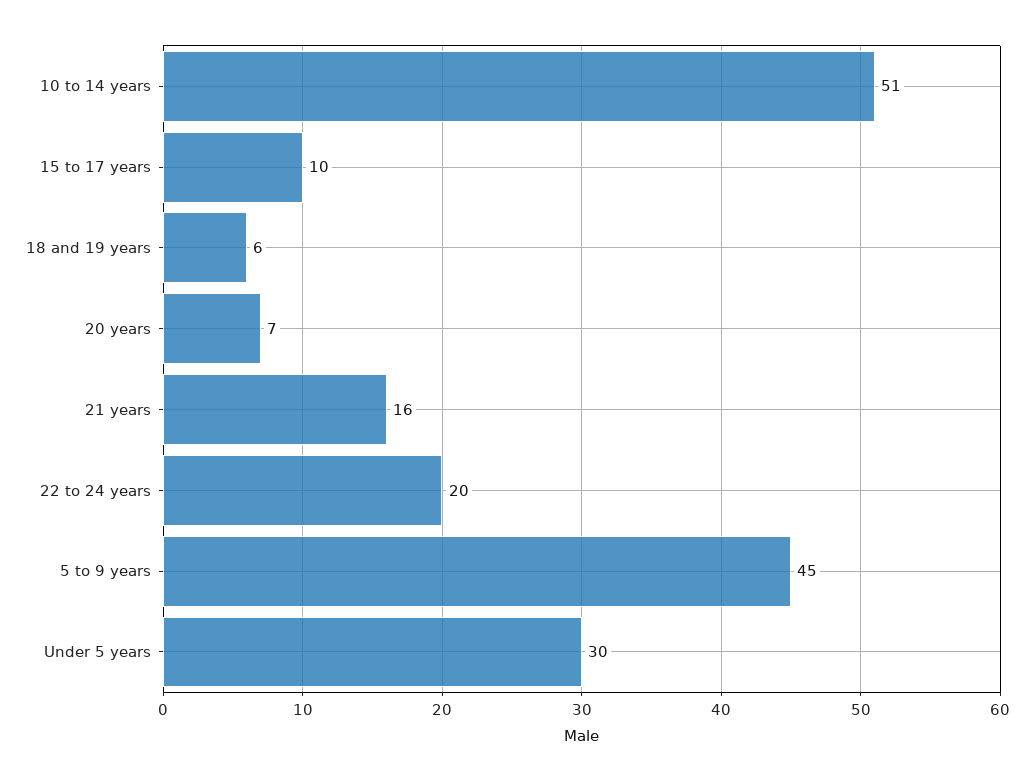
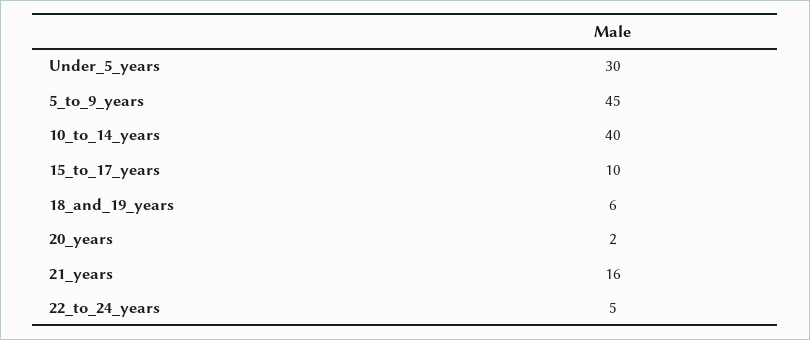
10 to 14 years: 51 -> 40
20 years: 7 -> 2
22 to 24 years: 20 -> 5

